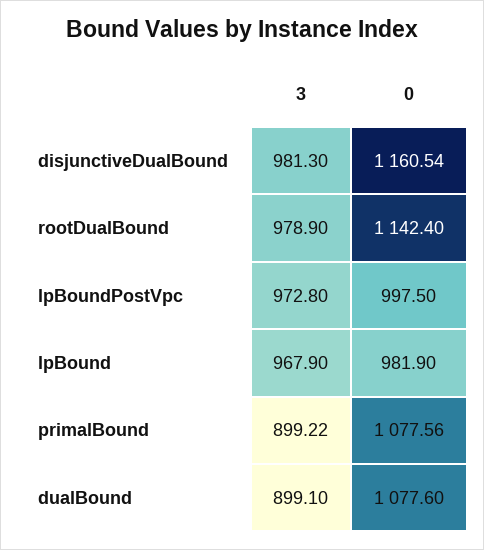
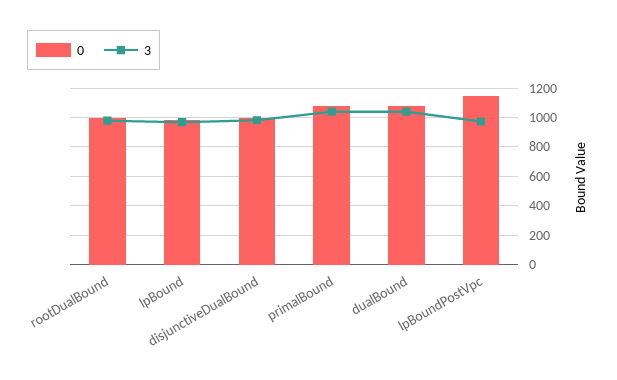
0, disjunctiveDualBound: 1160.54 -> 1000
0, rootDualBound: 1142.4 -> 1000
0, lpBoundPostVpc: 997.5 -> 1150
3, primalBound: 899.22 -> 1050
3, dualBound: 899.1 -> 1050

